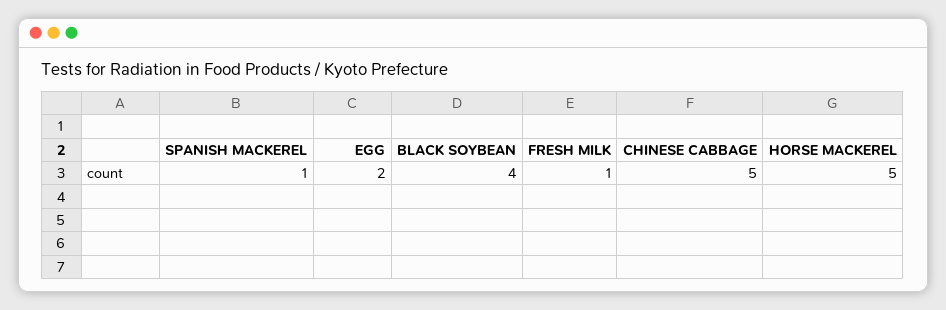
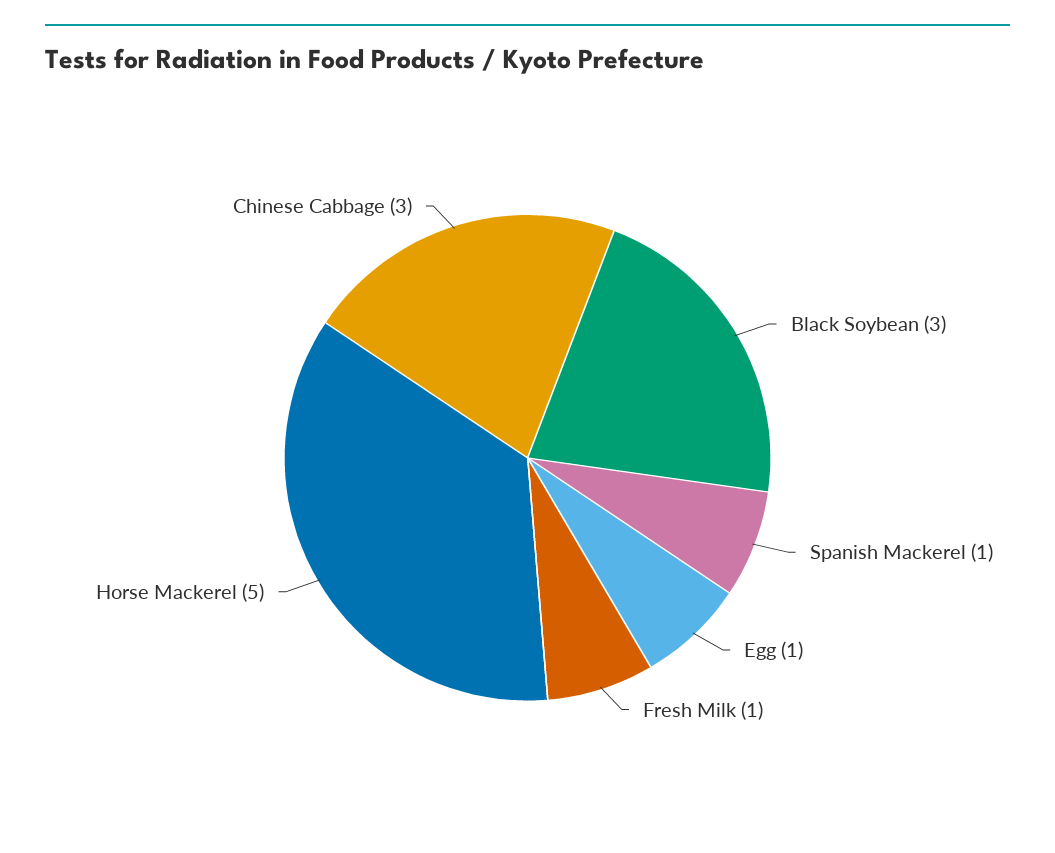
EGG: 2 -> 1
BLACK SOYBEAN: 4 -> 3
CHINESE CABBAGE: 5 -> 3

